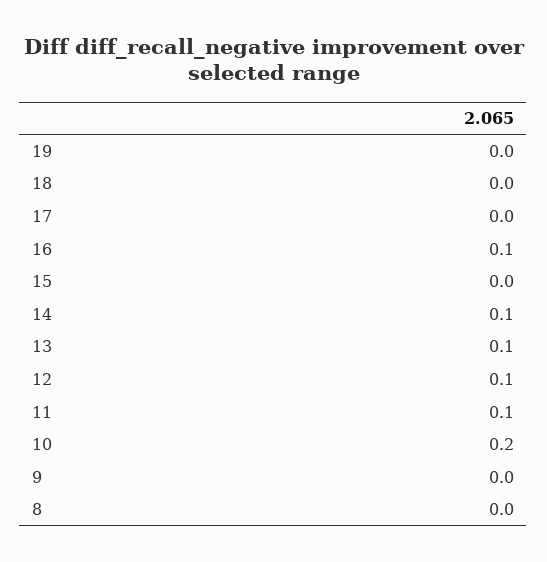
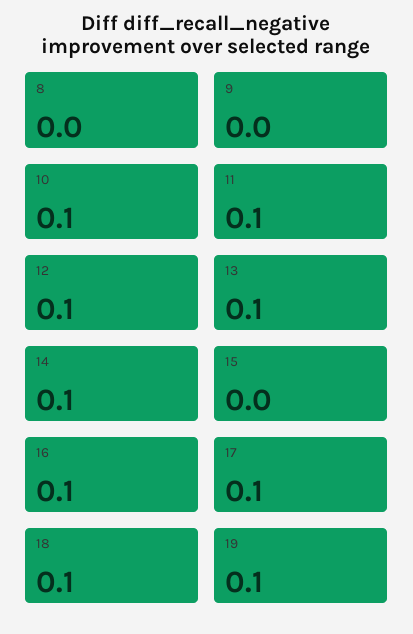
19: 0 -> 0.1
18: 0 -> 0.1
17: 0 -> 0.1
10: 0.2 -> 0.1

